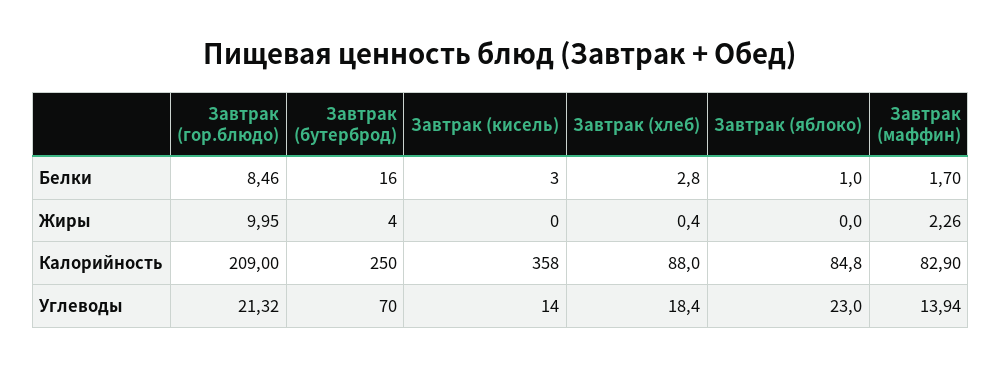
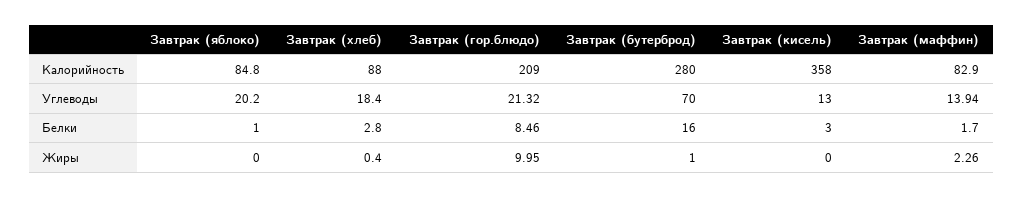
Завтрак (бутерброд), Жиры: 4 -> 1
Завтрак (бутерброд), Калорийность: 250 -> 280
Завтрак (кисель), Углеводы: 14 -> 13
Завтрак (яблоко), Углеводы: 23 -> 20.2

